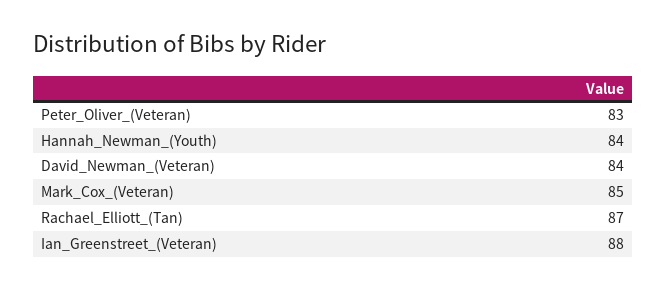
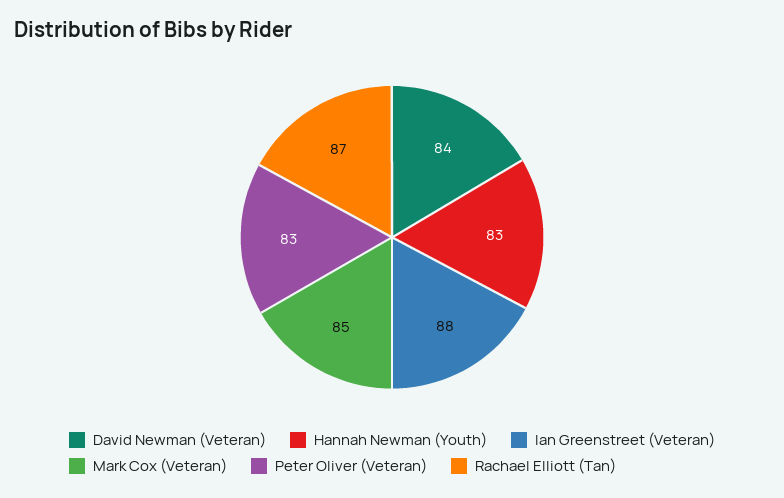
Hannah_Newman_(Youth): 84 -> 83

